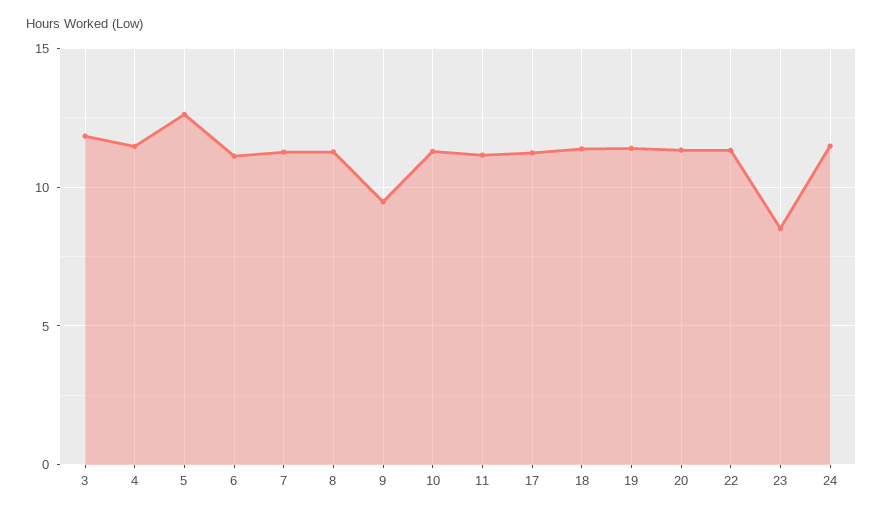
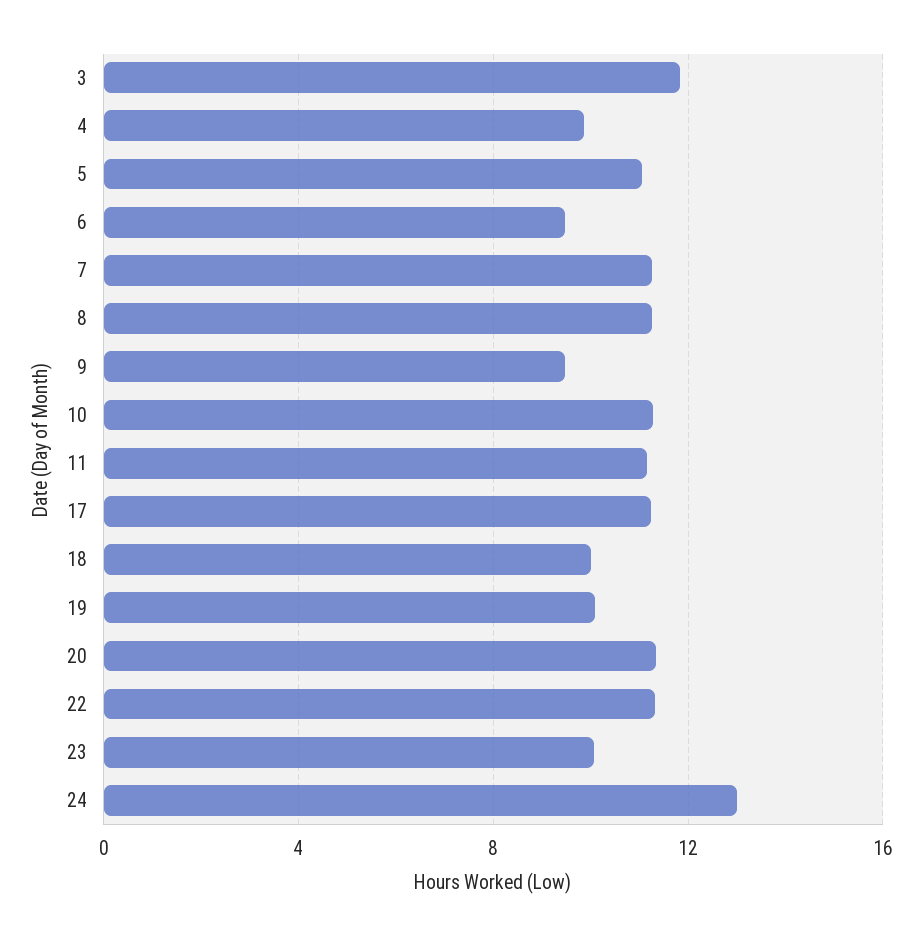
4: 11.5 -> 10
5: 12.5 -> 11
6: 11 -> 9.5
18: 11.5 -> 10
19: 11.5 -> 10
23: 8.5 -> 10
24: 11.5 -> 13

